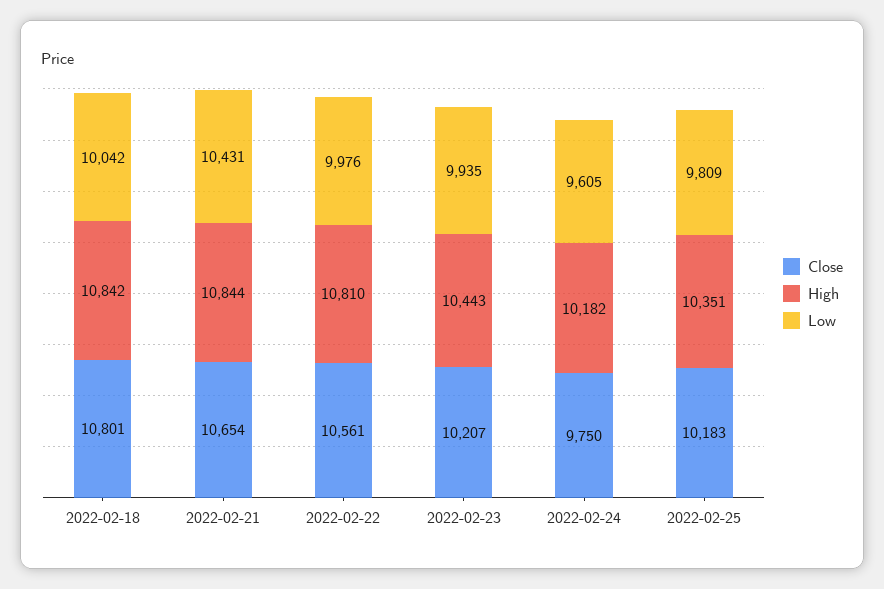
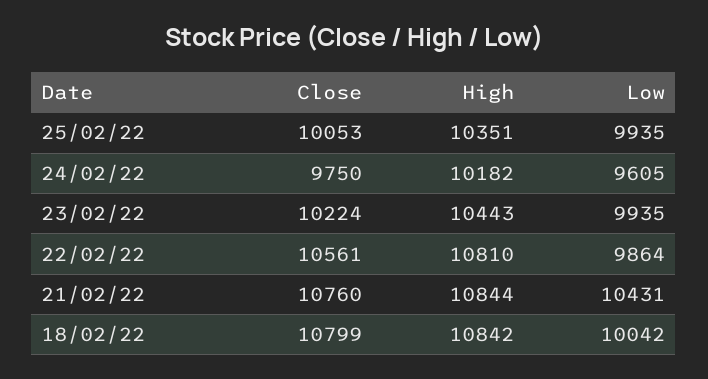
Close, 2022-02-18: 10801 -> 10799
Close, 2022-02-21: 10654 -> 10760
Low, 2022-02-22: 9976 -> 9864
Close, 2022-02-23: 10207 -> 10224
Close, 2022-02-25: 10183 -> 10053
Low, 2022-02-25: 9809 -> 9935

